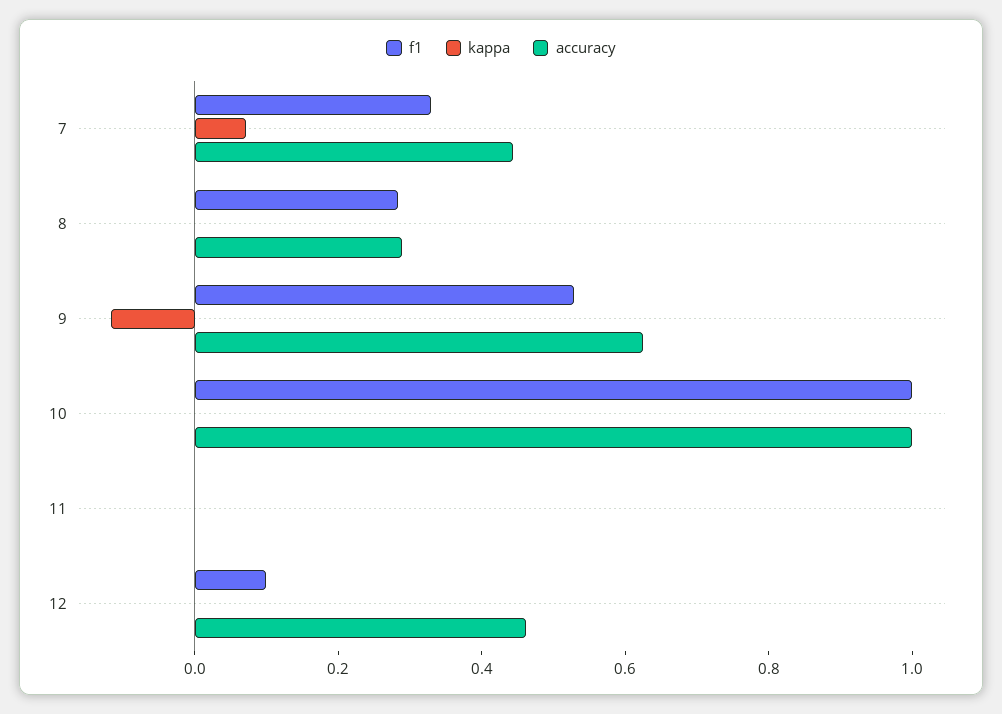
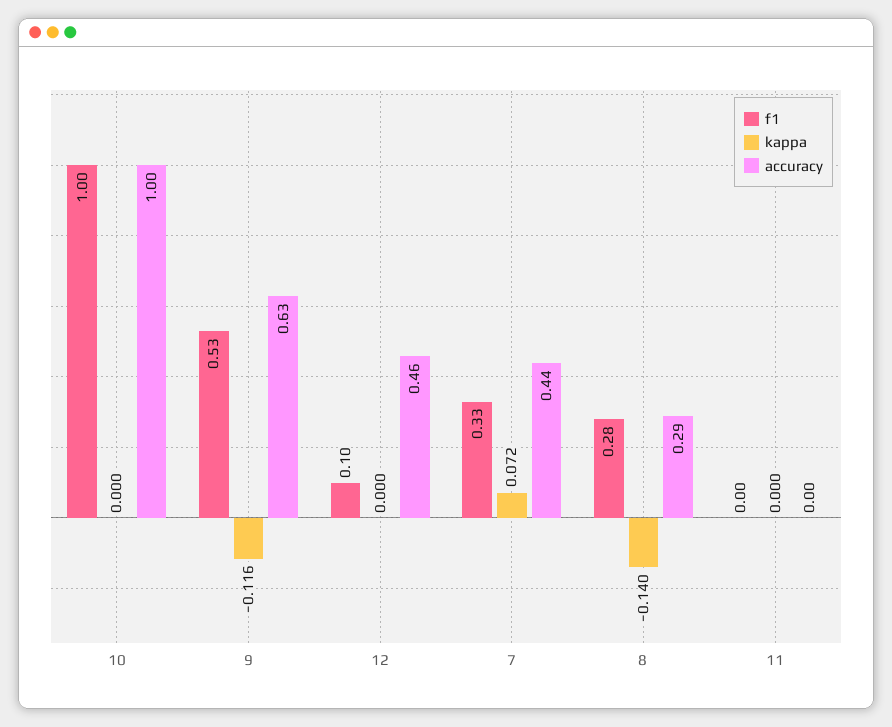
kappa, 8: 0 -> -0.14

